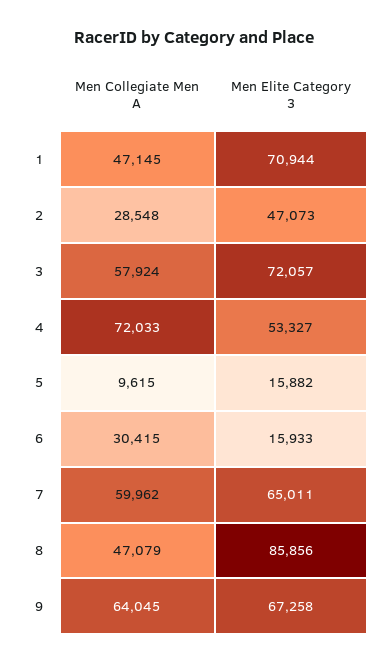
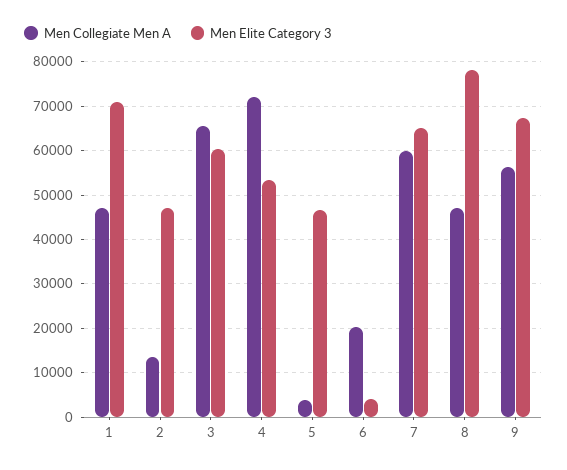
Men Collegiate Men A, 2: 28548 -> 14000
Men Collegiate Men A, 3: 57924 -> 66000
Men Elite Category 3, 3: 72057 -> 60000
Men Collegiate Men A, 5: 9615 -> 4000
Men Elite Category 3, 5: 15882 -> 46000
Men Collegiate Men A, 6: 30415 -> 20000
Men Elite Category 3, 6: 15933 -> 4000
Men Elite Category 3, 8: 85856 -> 78000
Men Collegiate Men A, 9: 64045 -> 56000

